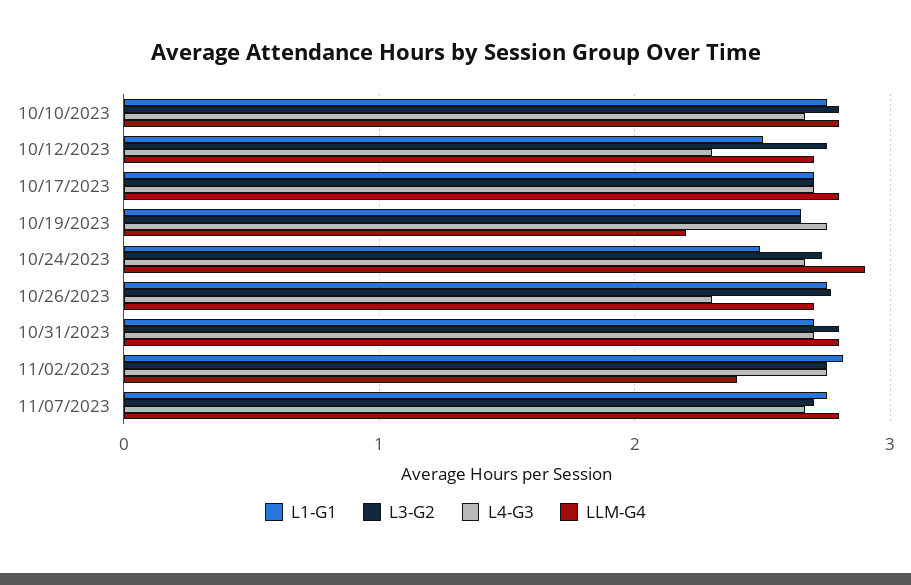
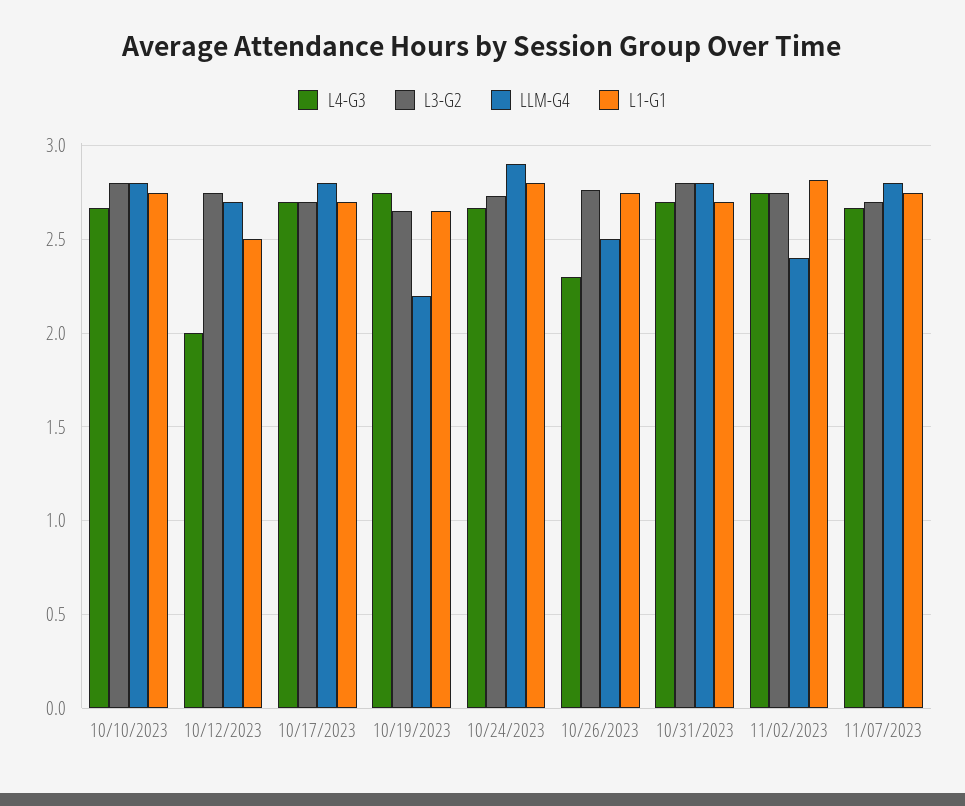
L4-G3, 10/12/2023: 2.3 -> 2
L1-G1, 10/24/2023: 2.5 -> 2.8
LLM-G4, 10/26/2023: 2.7 -> 2.5

